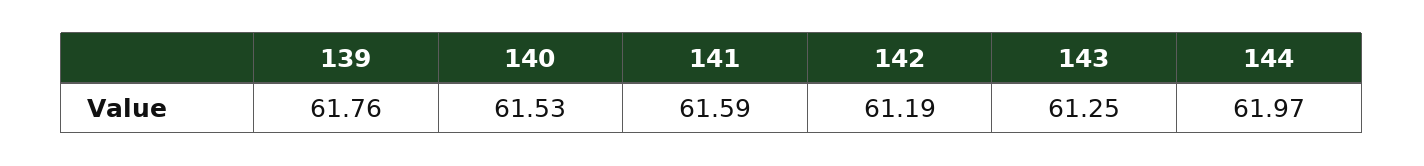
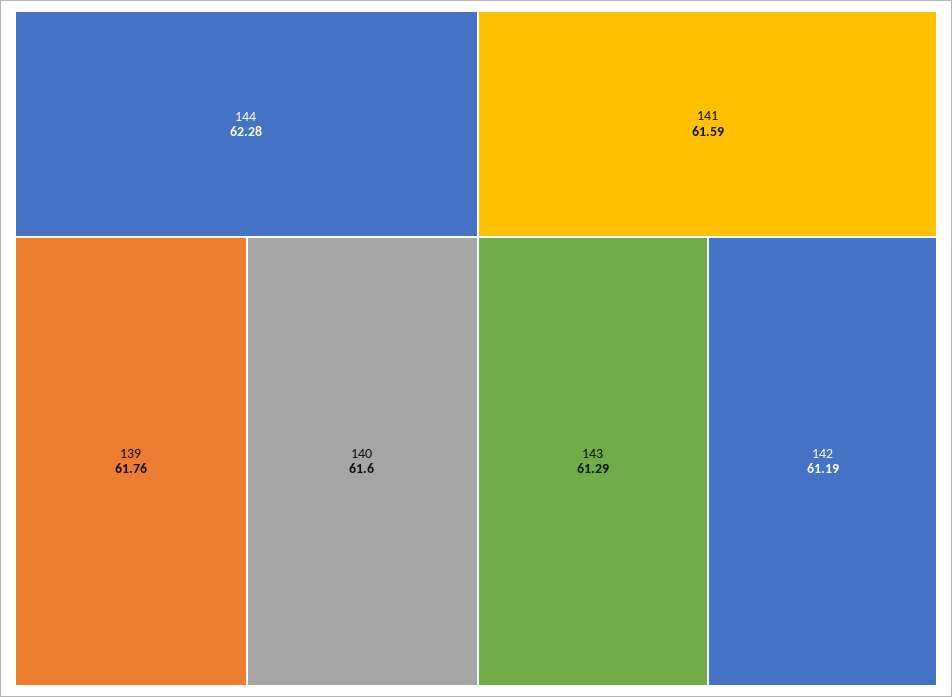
140: 61.53 -> 61.6
143: 61.25 -> 61.29
144: 61.97 -> 62.28

